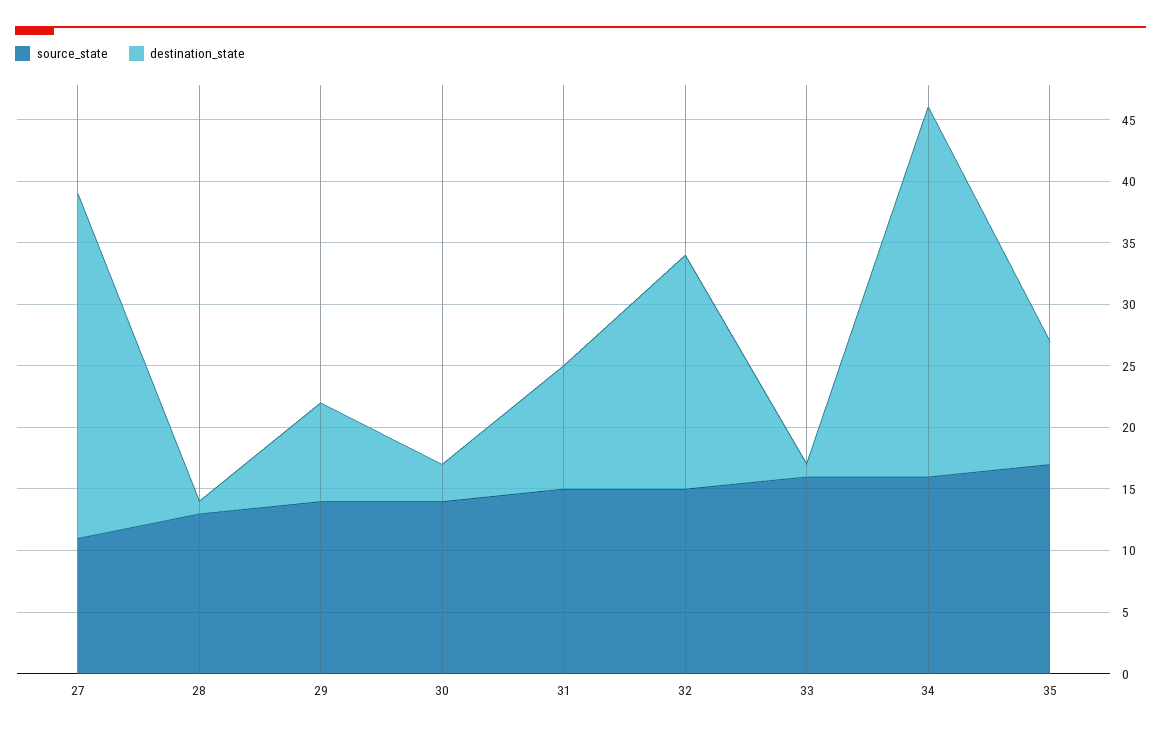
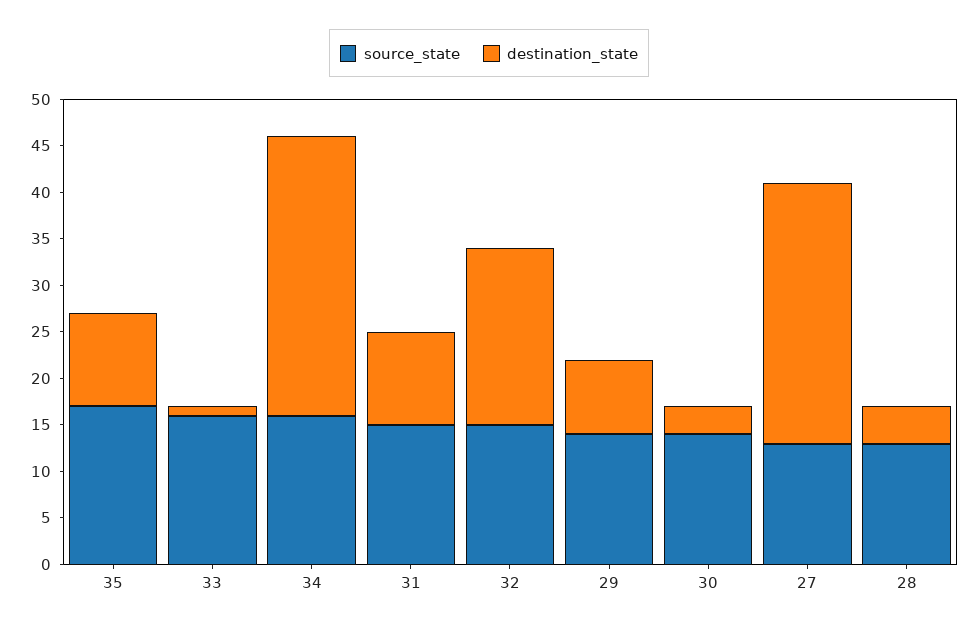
source_state, 27: 11 -> 13
destination_state, 28: 1 -> 4

